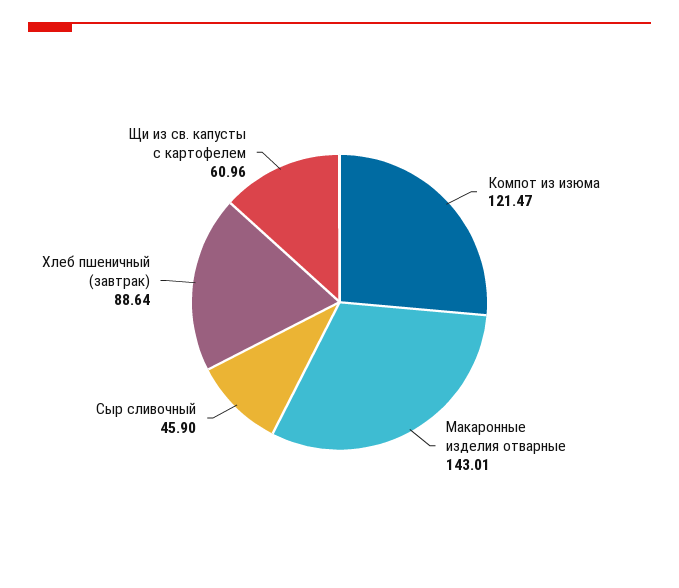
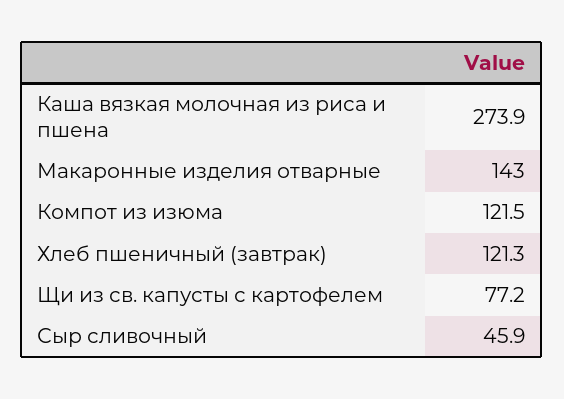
Хлеб пшеничный (завтрак): 88.64 -> 121.3
Щи из св. капусты с картофелем: 60.96 -> 77.2
Каша вязкая молочная из риса и пшена: none -> 273.9

